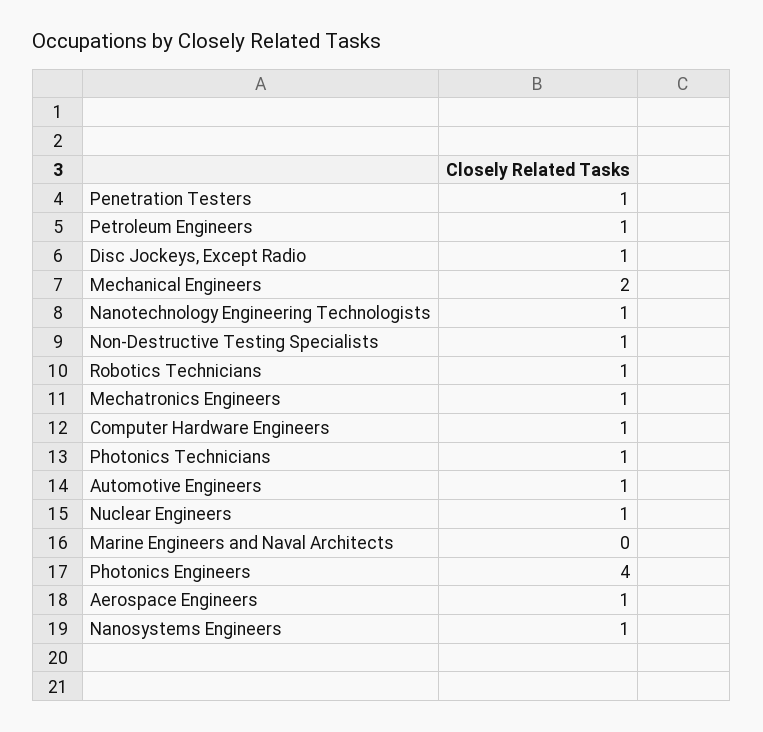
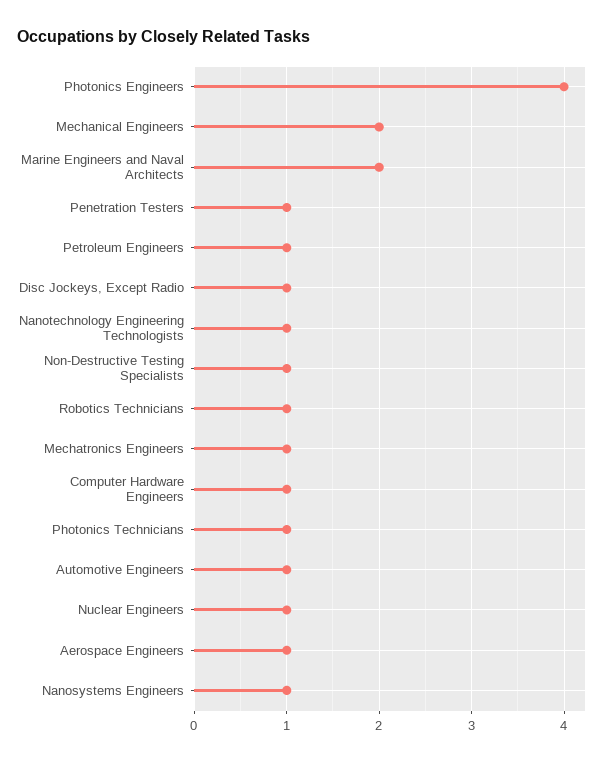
Marine Engineers and Naval Architects: 0 -> 2

